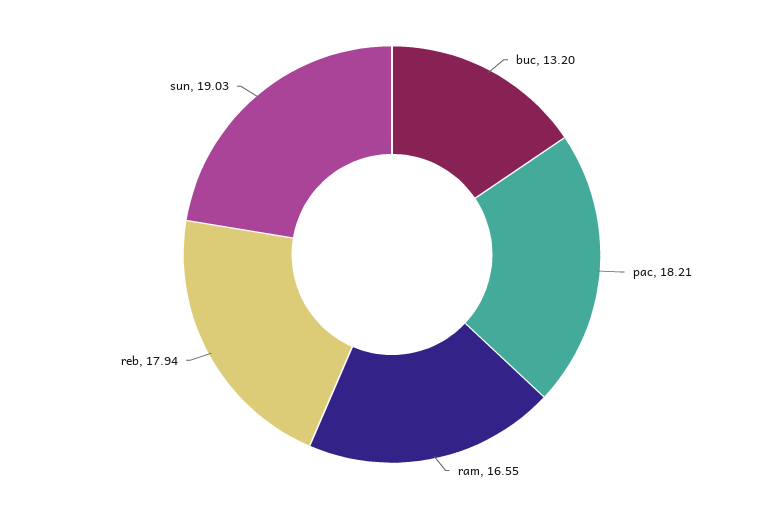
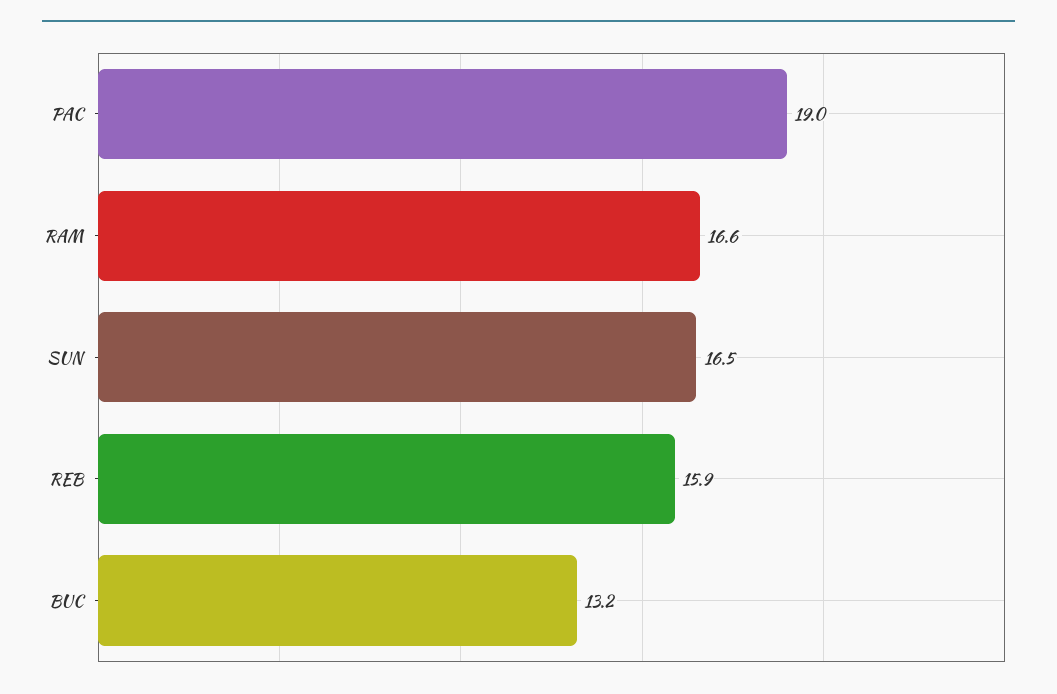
pac: 18.21 -> 19
reb: 17.94 -> 15.9
sun: 19.03 -> 16.5

